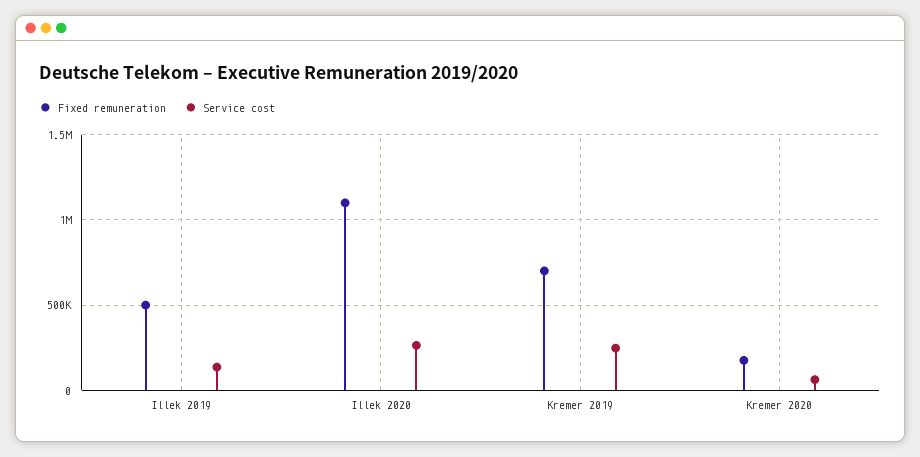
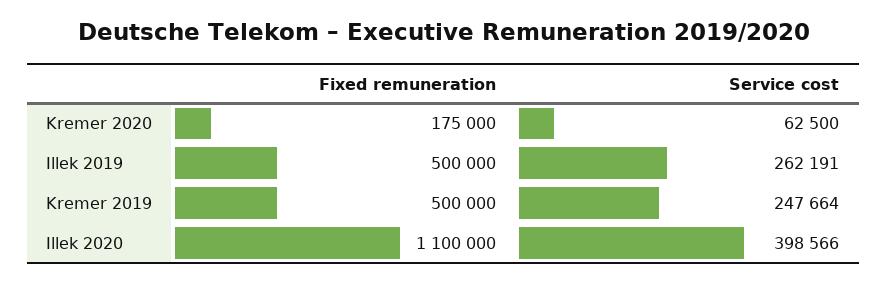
Service cost, Illek 2019: 150000 -> 262191
Service cost, Illek 2020: 250000 -> 398566
Fixed remuneration, Kremer 2019: 700000 -> 500000

